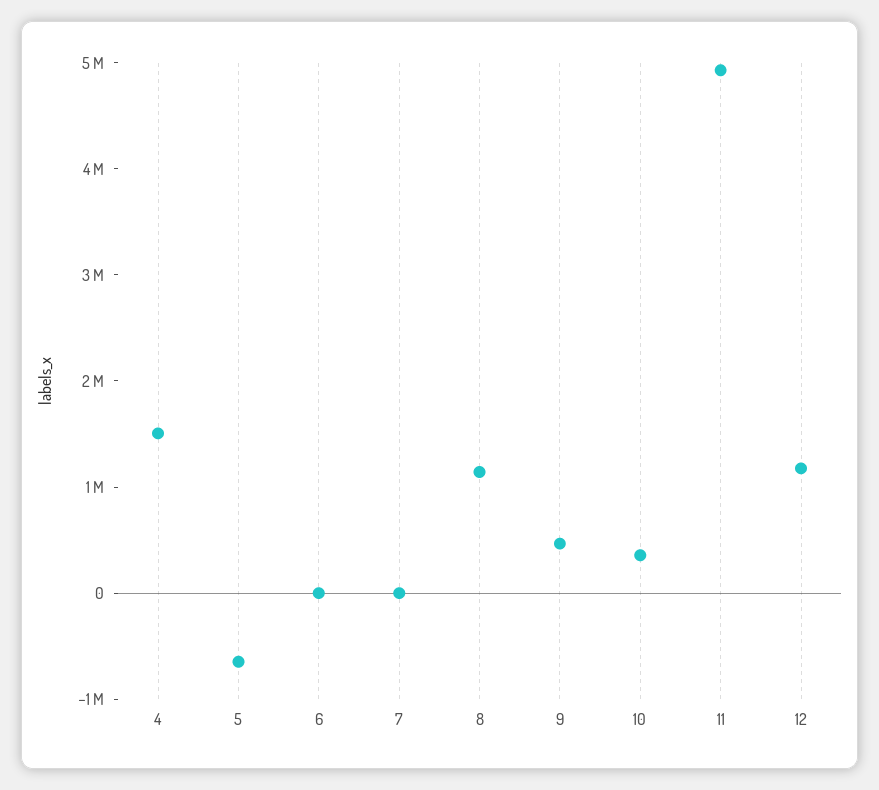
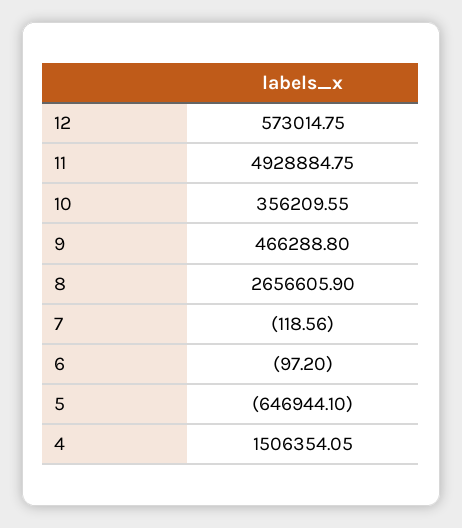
8: 1200000 -> 2656605.9
12: 1200000 -> 573014.75

